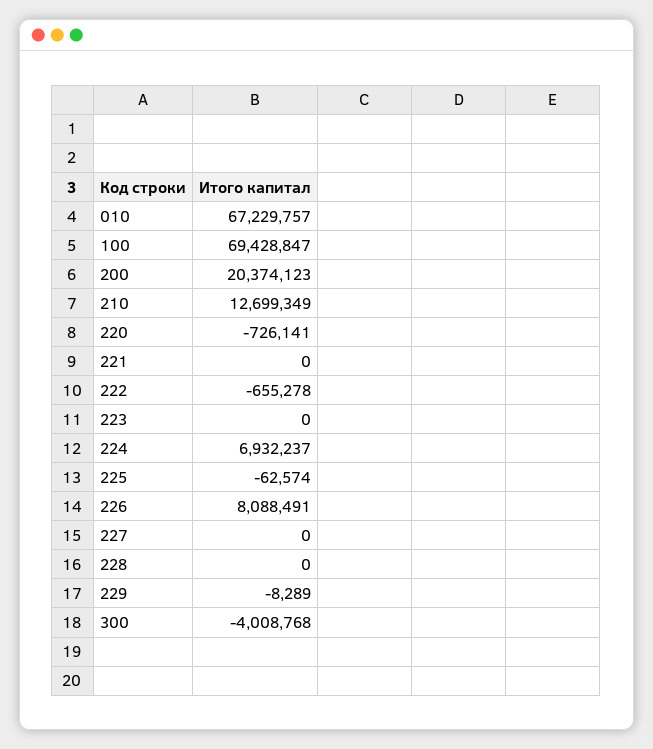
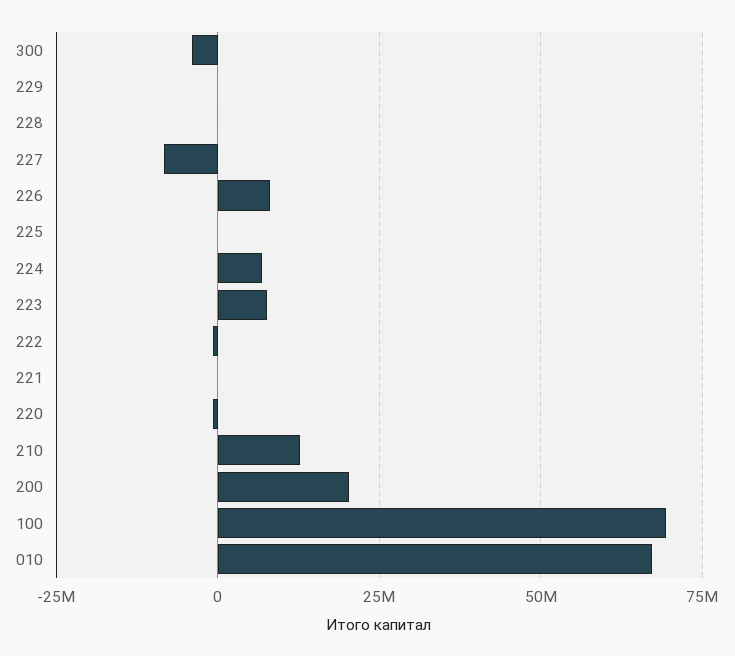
223: 0 -> 7500000
227: 0 -> -7500000

